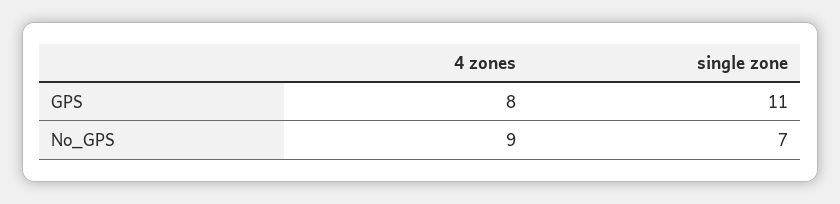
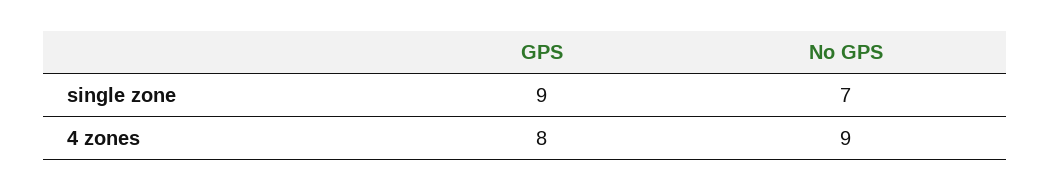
single zone, GPS: 11 -> 9

